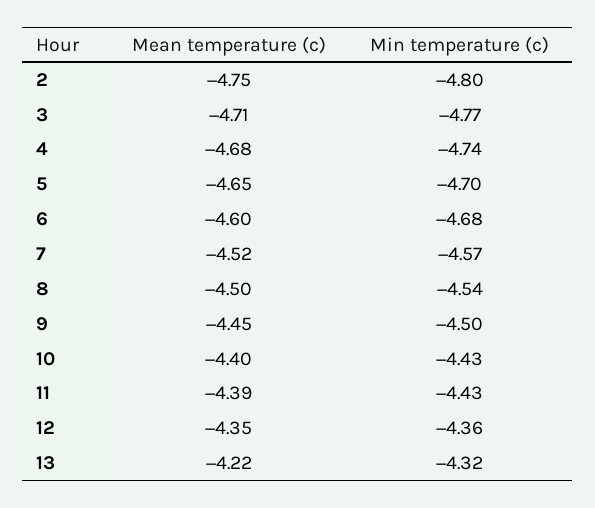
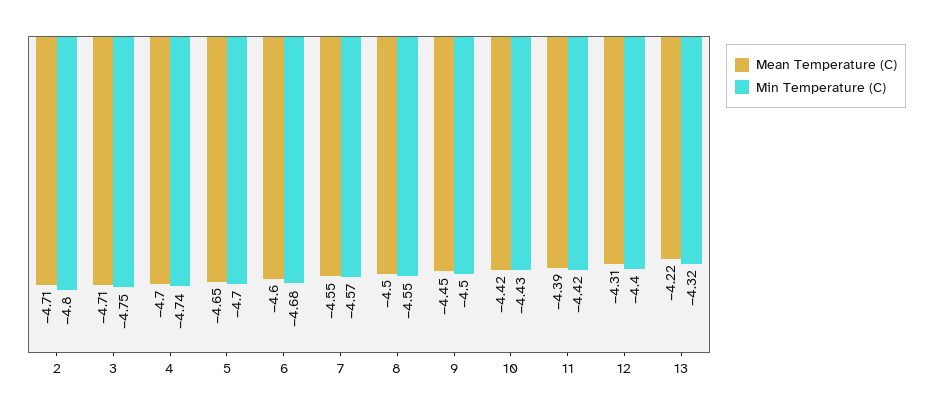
Mean temperature (c), 2: -4.75 -> -4.71
Min temperature (c), 3: -4.77 -> -4.75
Mean temperature (c), 4: -4.68 -> -4.7
Mean temperature (c), 7: -4.52 -> -4.55
Min temperature (c), 8: -4.54 -> -4.55
Mean temperature (c), 10: -4.4 -> -4.42
Min temperature (c), 11: -4.43 -> -4.42
Mean temperature (c), 12: -4.35 -> -4.31
Min temperature (c), 12: -4.36 -> -4.4

